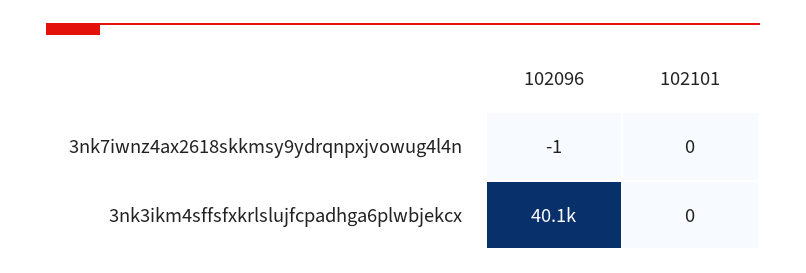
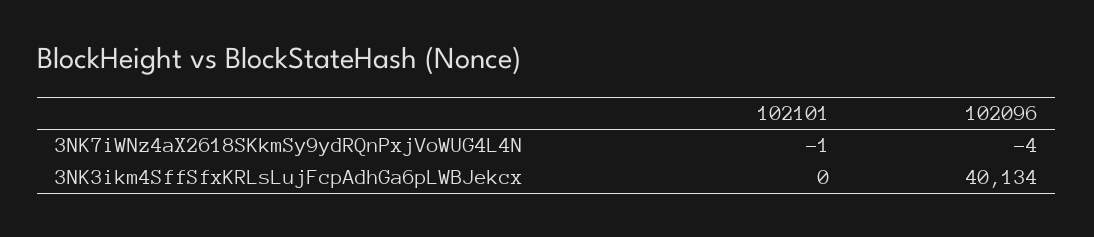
102096, 3nk7iwnz4ax2618skkmsy9ydrqnpxjvowug4l4n: -1 -> -4
102101, 3nk7iwnz4ax2618skkmsy9ydrqnpxjvowug4l4n: 0 -> -1

